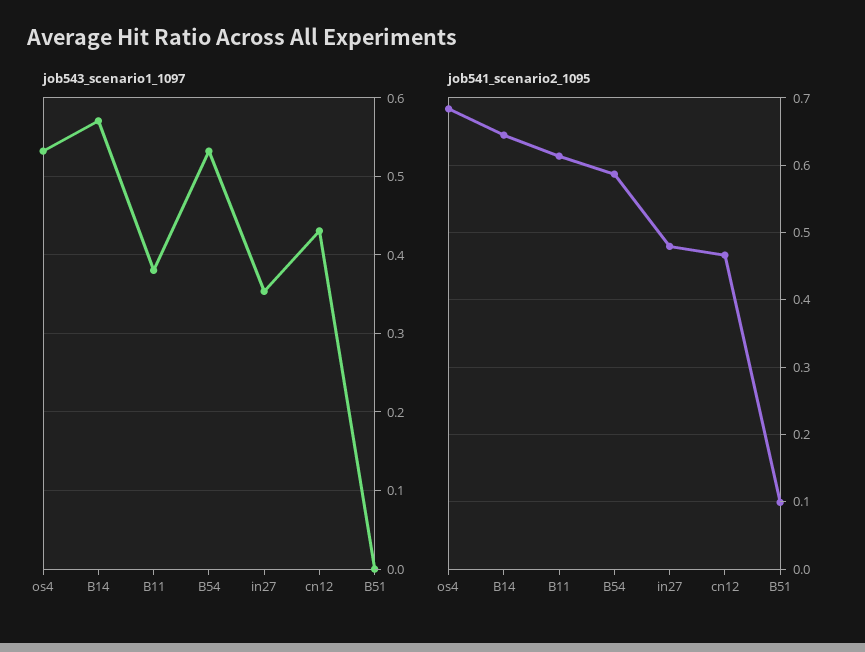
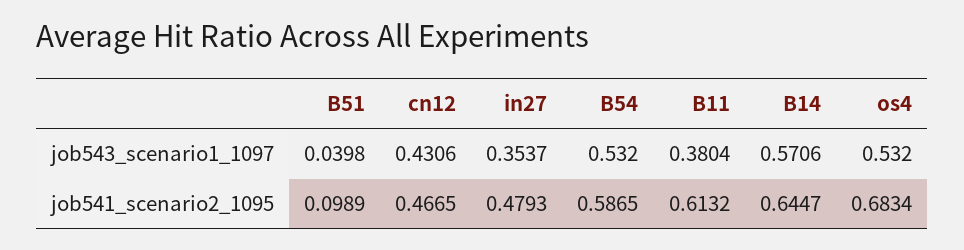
job543_scenario1_1097, B51: 0 -> 0.0398

